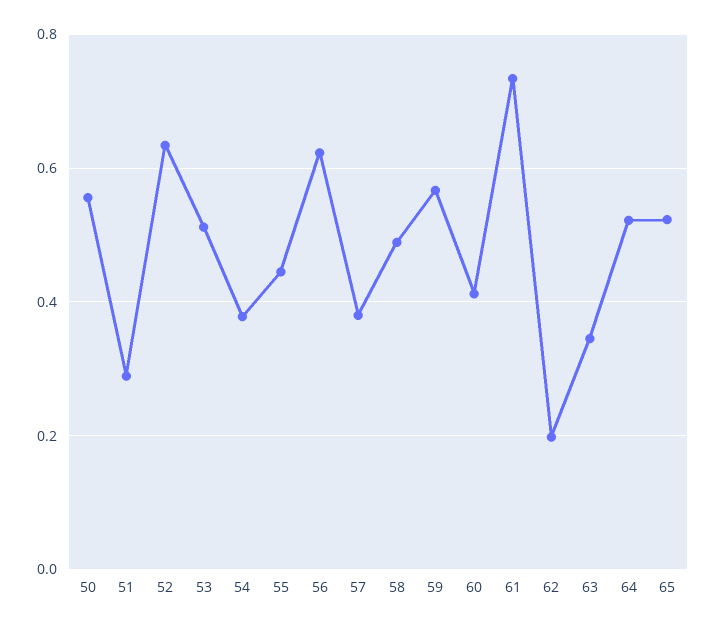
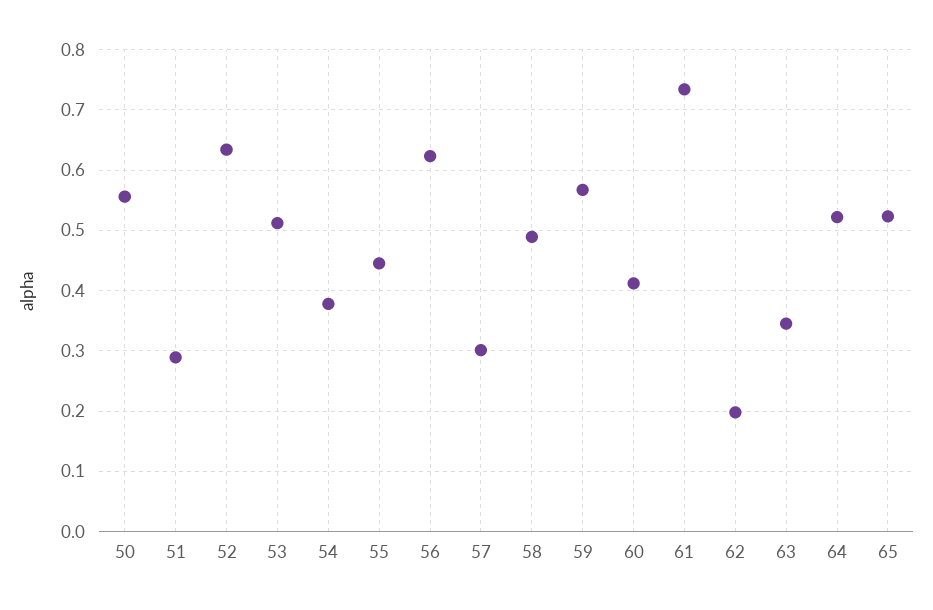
57: 0.38 -> 0.3

